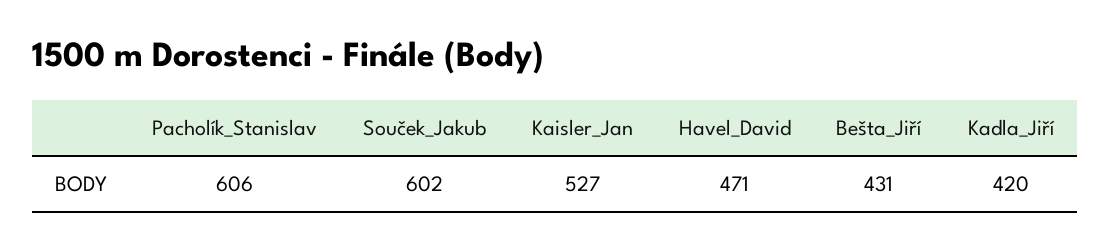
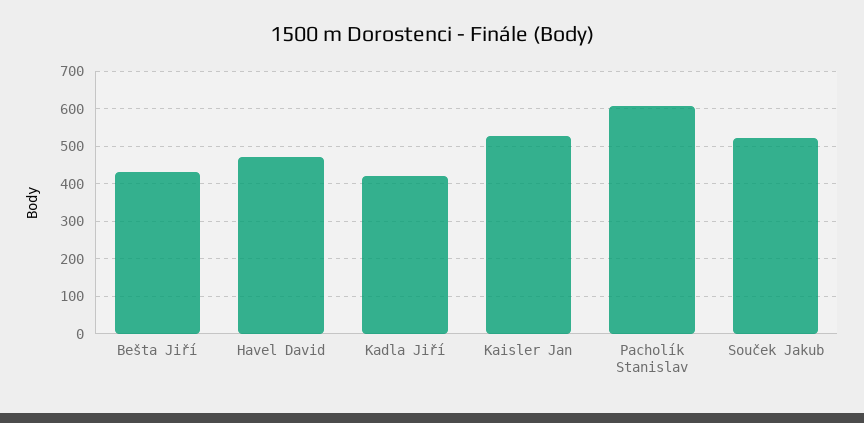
Souček_Jakub: 602 -> 520

